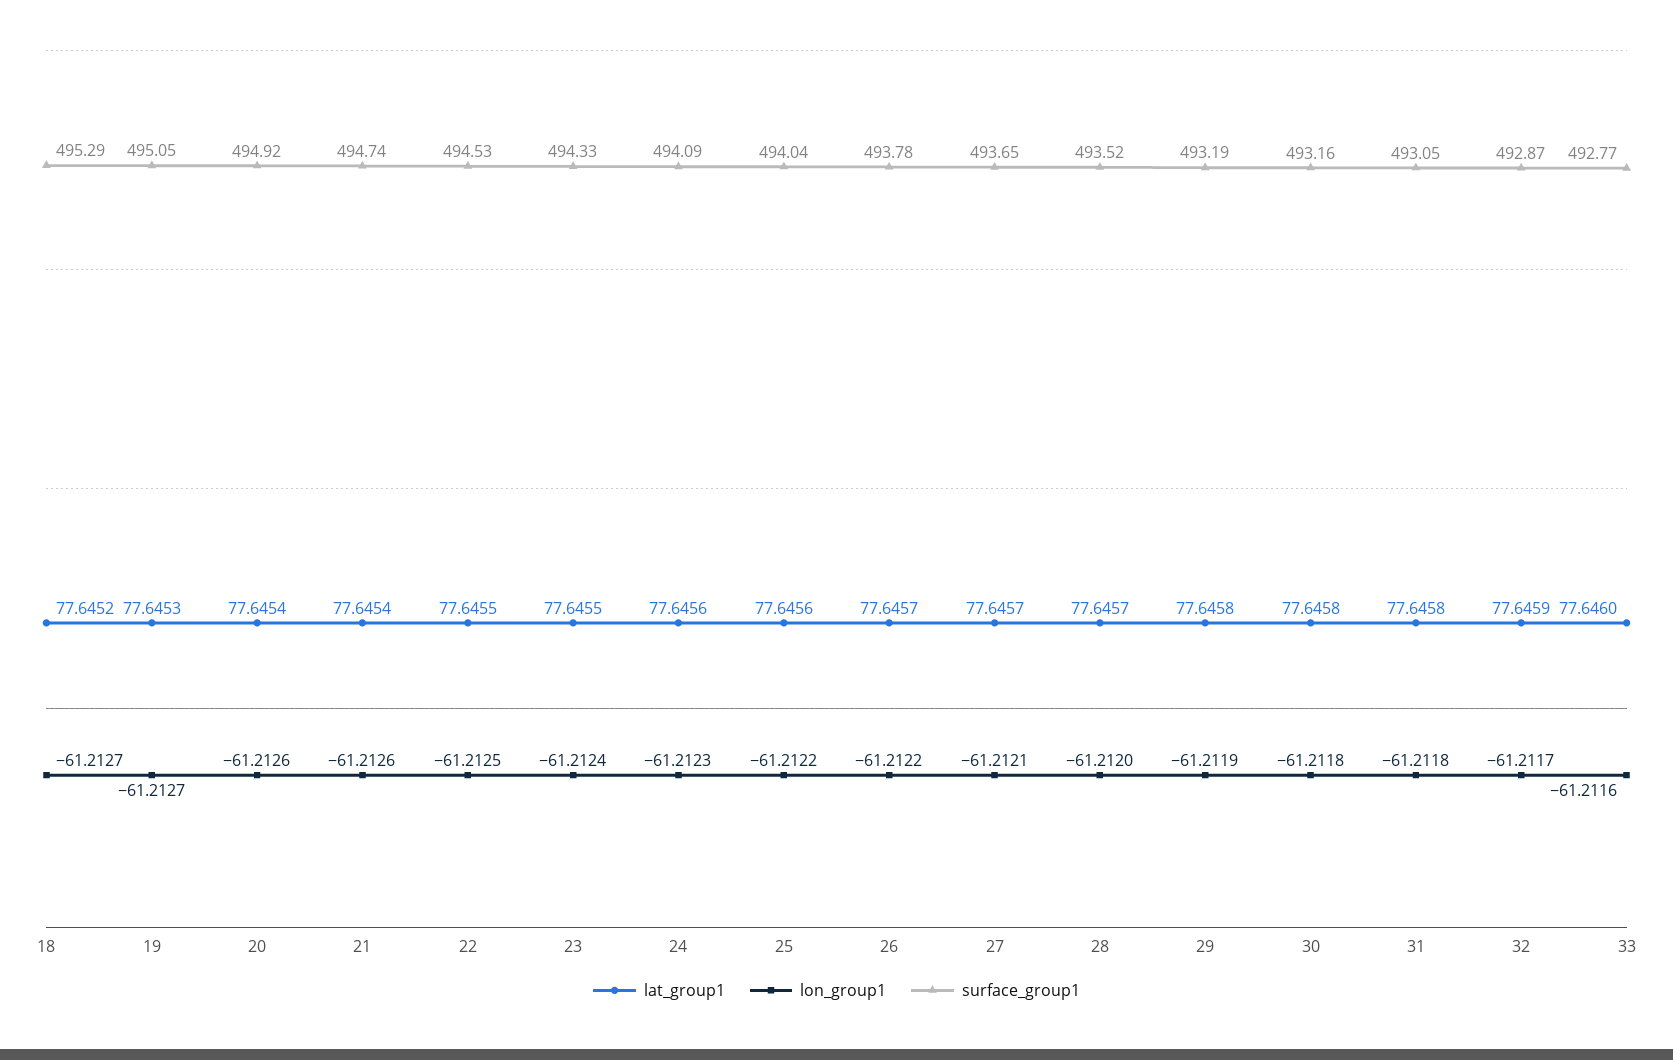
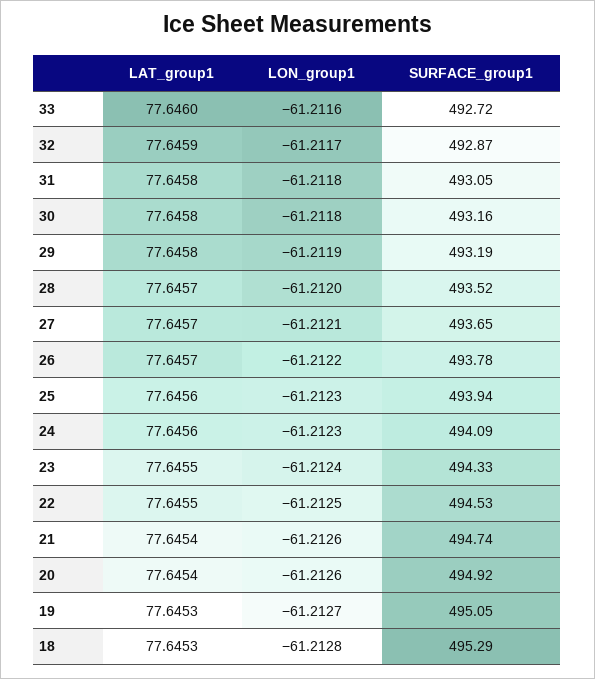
lat_group1, 18: 77.6452 -> 77.6453
lon_group1, 18: -61.2127 -> -61.2128
lon_group1, 25: -61.2122 -> -61.2123
surface_group1, 25: 494.04 -> 493.94
surface_group1, 33: 492.77 -> 492.72

